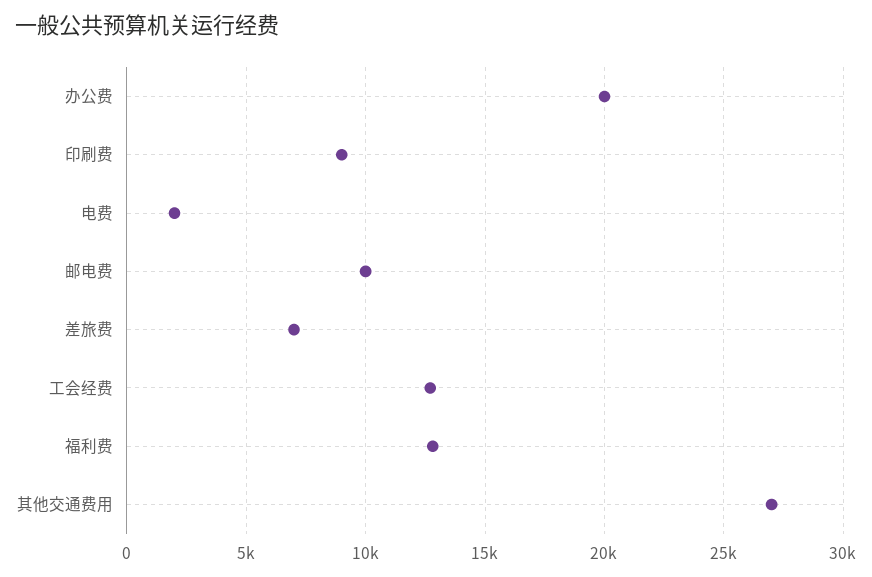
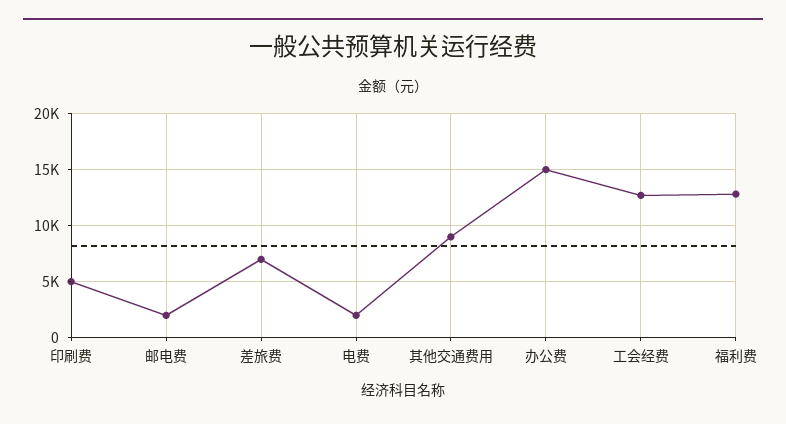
办公费: 20000 -> 15000
印刷费: 9000 -> 5000
邮电费: 10000 -> 2000
其他交通费用: 27000 -> 9000

